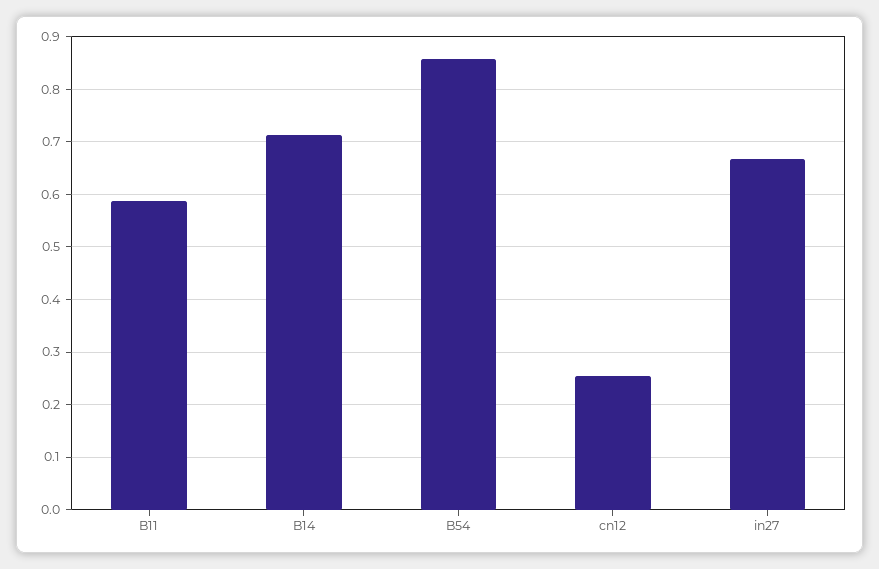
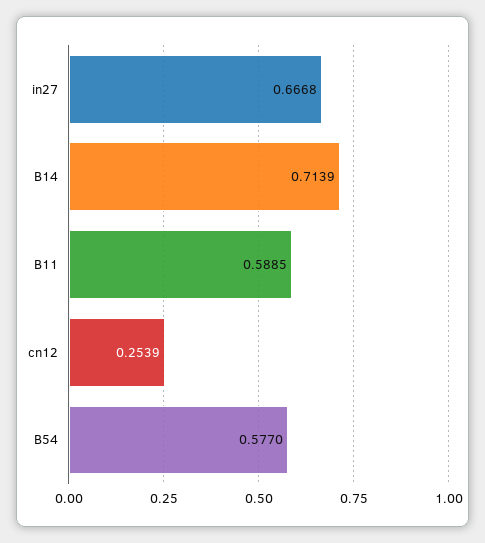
B54: 0.86 -> 0.577

